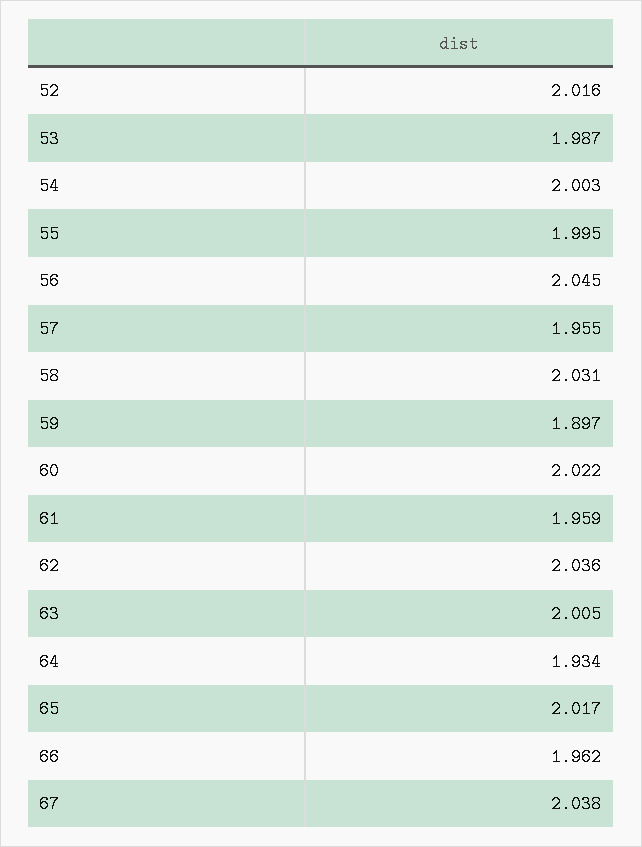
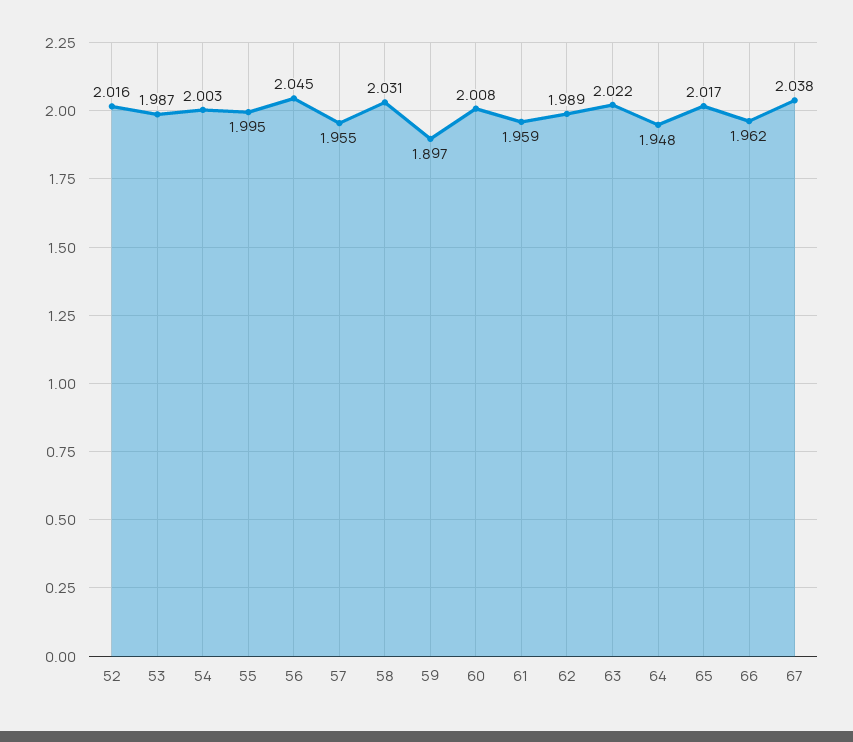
60: 2.022 -> 2.008
62: 2.036 -> 1.989
63: 2.005 -> 2.022
64: 1.934 -> 1.948

